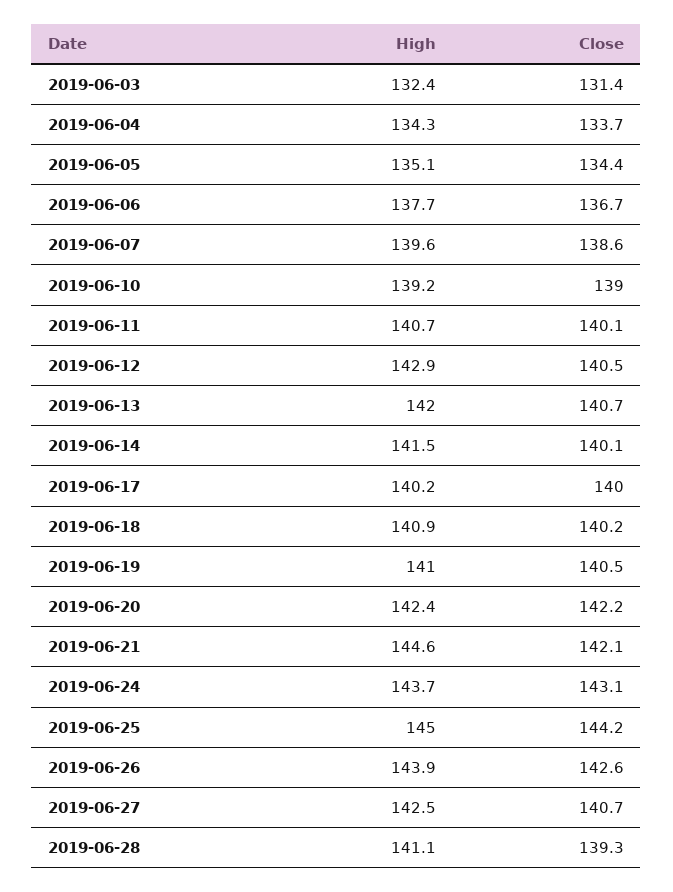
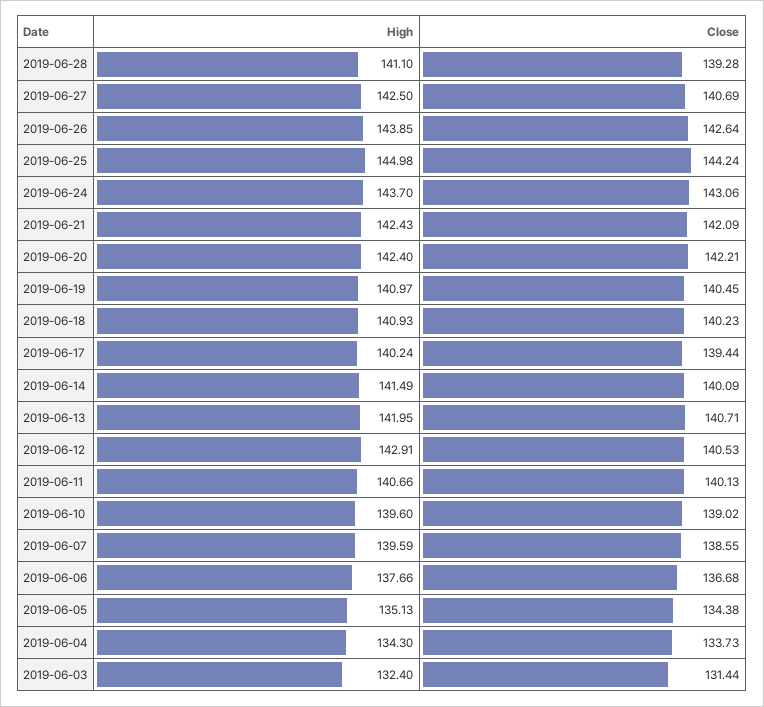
High, 2019-06-10: 139.2 -> 139.6
Close, 2019-06-17: 140 -> 139.44
High, 2019-06-21: 144.6 -> 142.43

